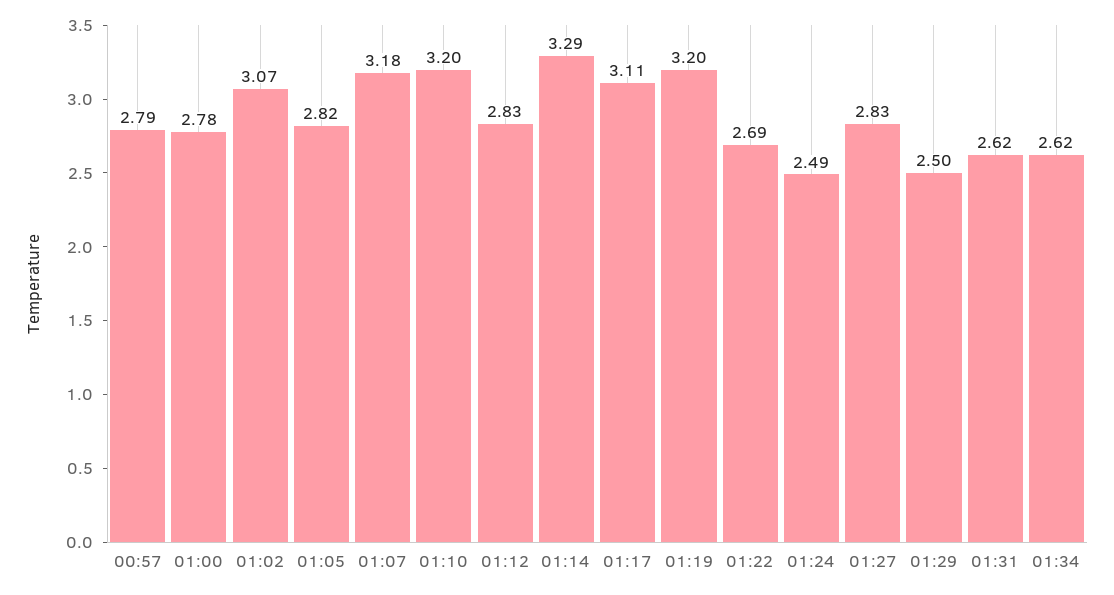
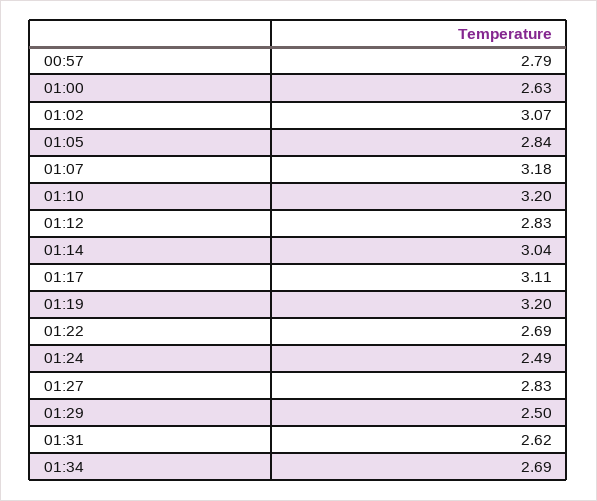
01:00: 2.78 -> 2.63
01:05: 2.82 -> 2.84
01:14: 3.29 -> 3.04
01:34: 2.62 -> 2.69

